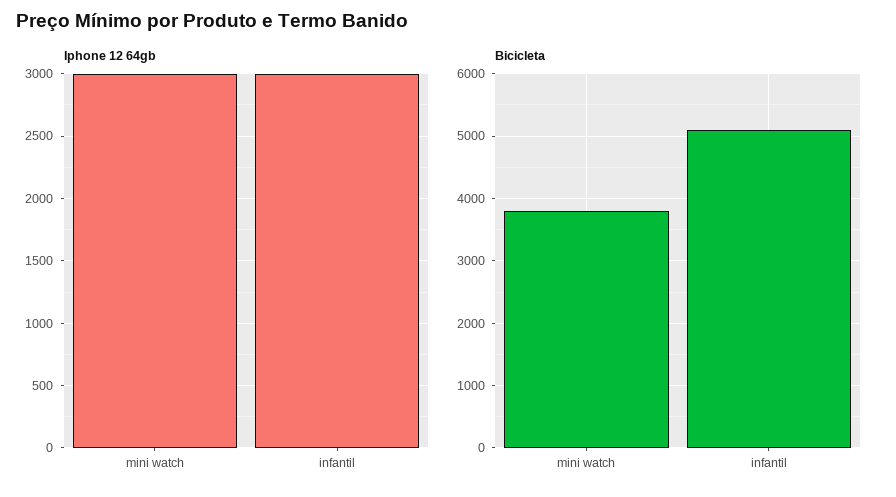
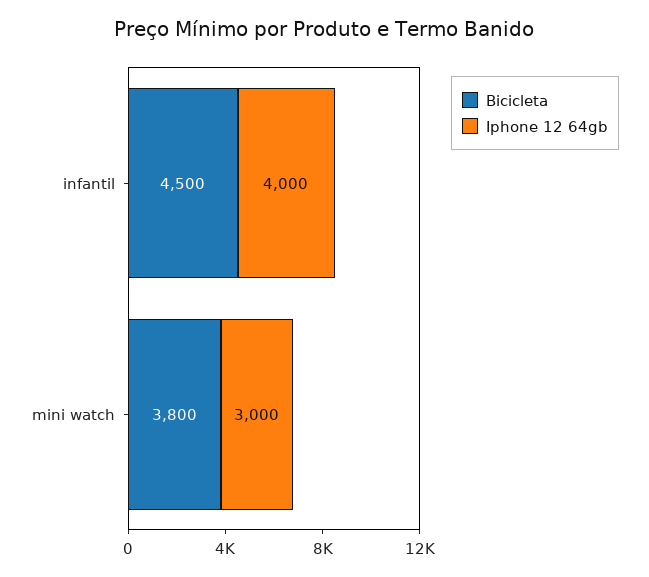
Iphone 12 64gb, infantil: 3000 -> 4000
Bicicleta, infantil: 5100 -> 4500

